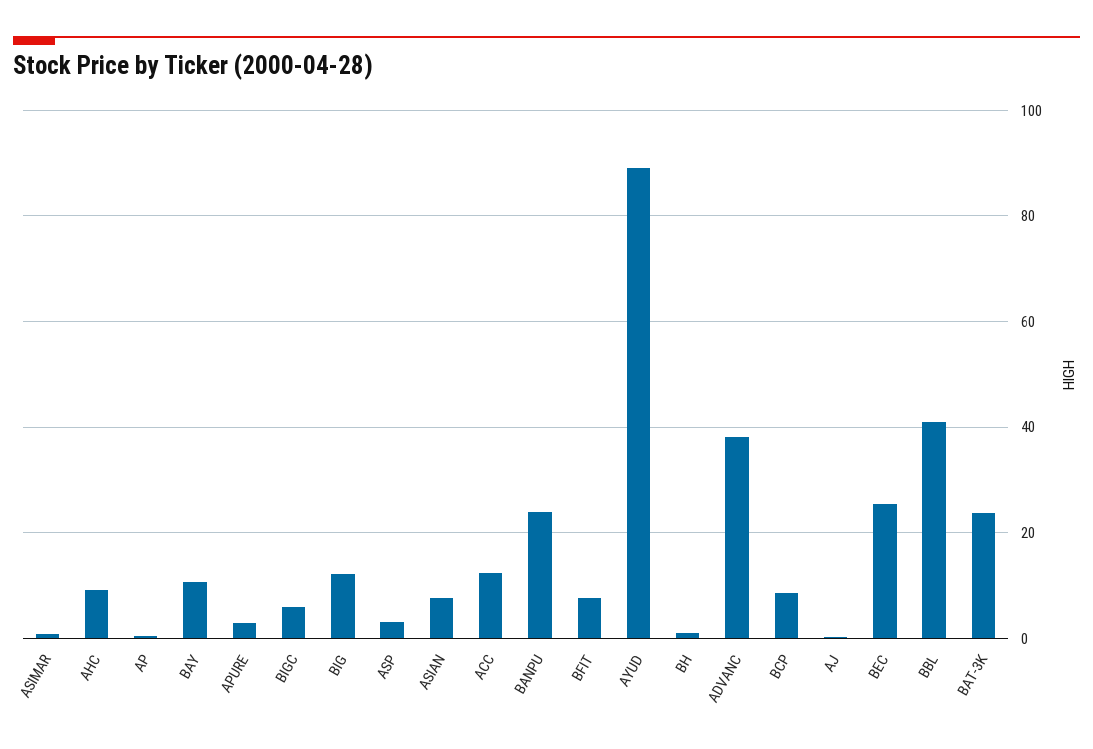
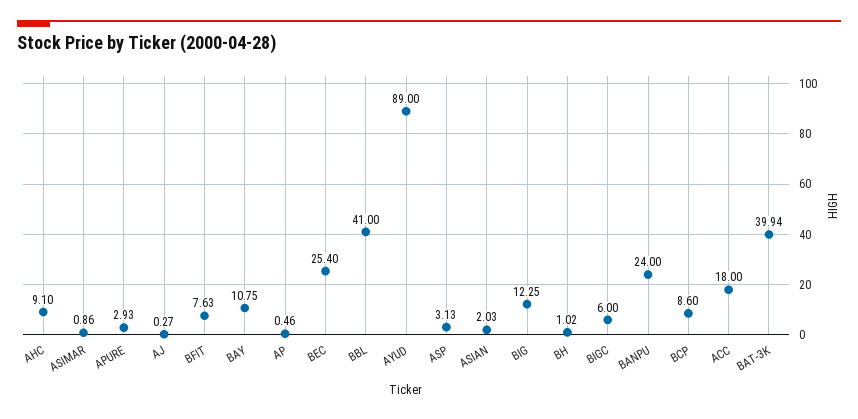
ASIAN: 8 -> 2.03
ACC: 12 -> 18
ADVANC: 38 -> none
BAT-3K: 24 -> 39.94

